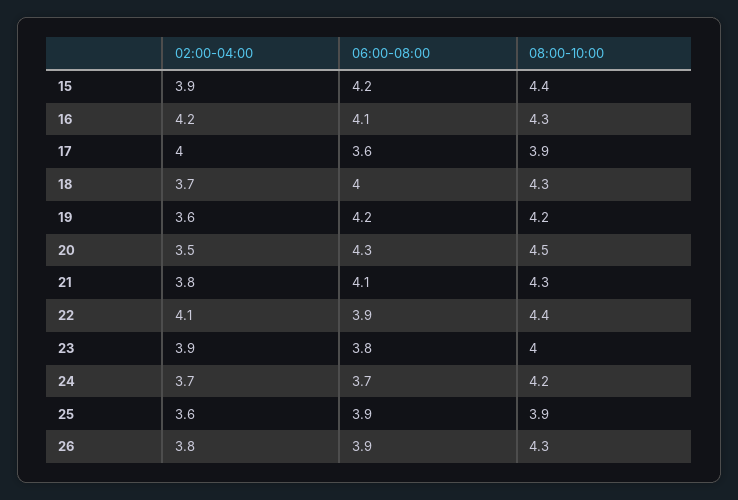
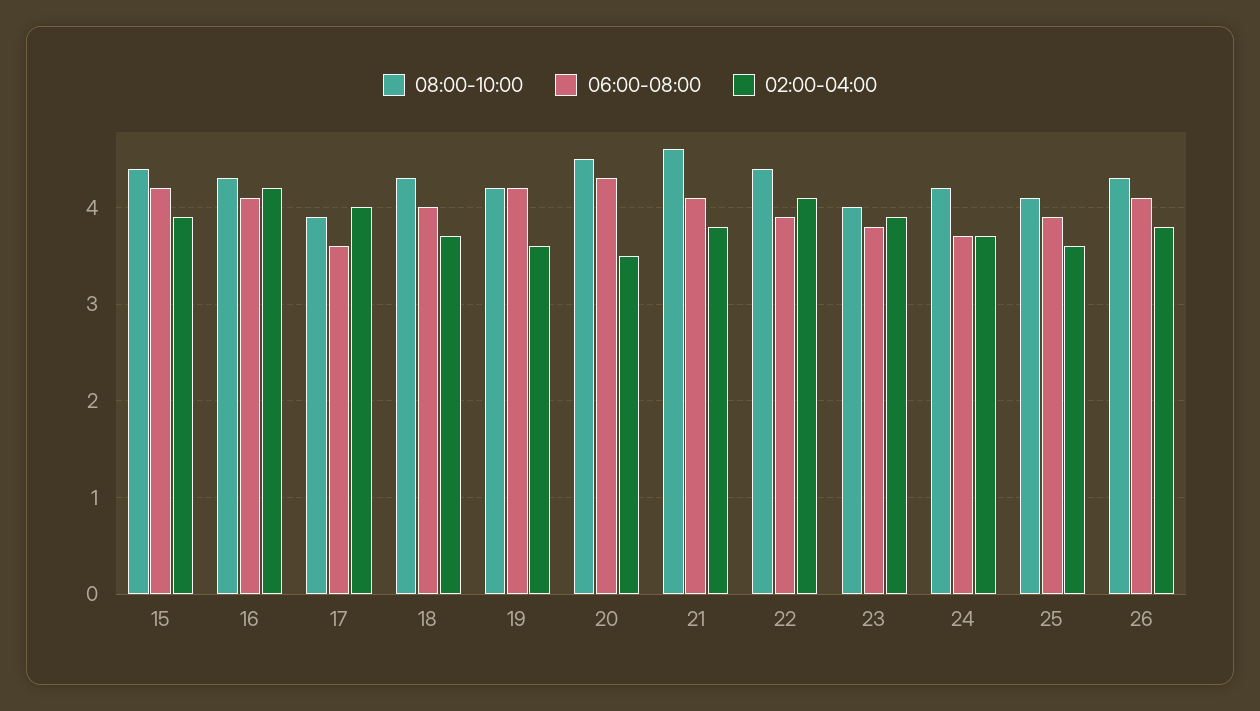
08:00-10:00, 21: 4.3 -> 4.6
08:00-10:00, 25: 3.9 -> 4.1
06:00-08:00, 26: 3.9 -> 4.1

